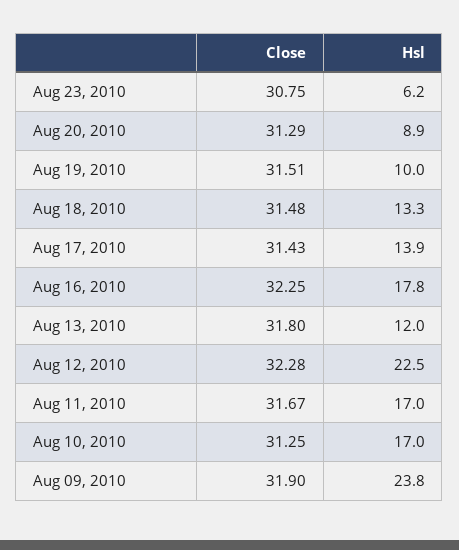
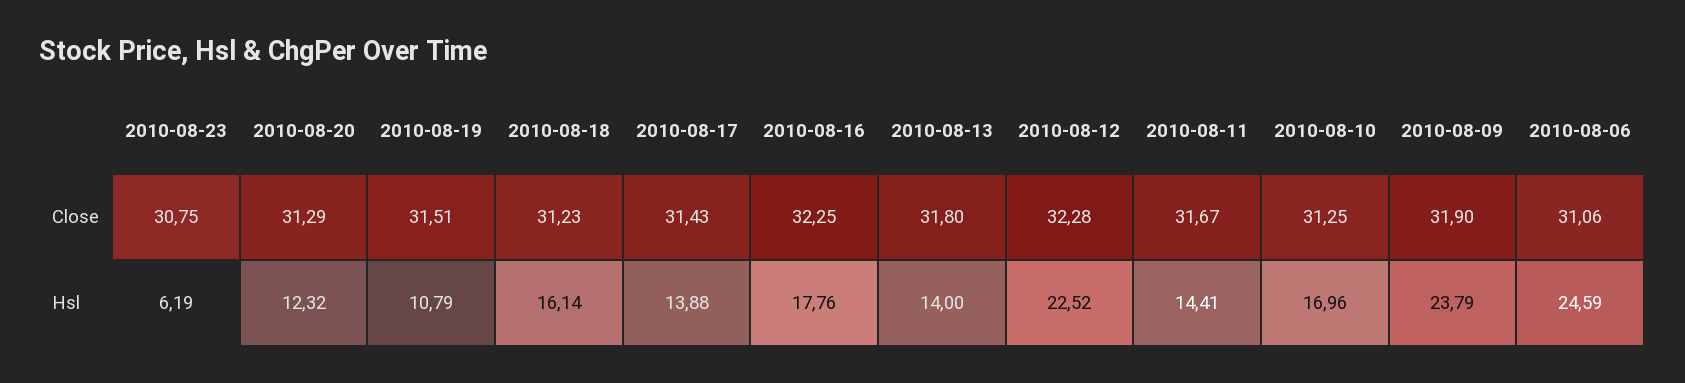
Hsl, Aug 20, 2010: 8.9 -> 12.32
Hsl, Aug 19, 2010: 10 -> 10.79
Close, Aug 18, 2010: 31.48 -> 31.23
Hsl, Aug 18, 2010: 13.3 -> 16.14
Hsl, Aug 13, 2010: 12 -> 14
Hsl, Aug 11, 2010: 17 -> 14.41
Close, 2010-08-06: none -> 31.06
Hsl, 2010-08-06: none -> 24.59

